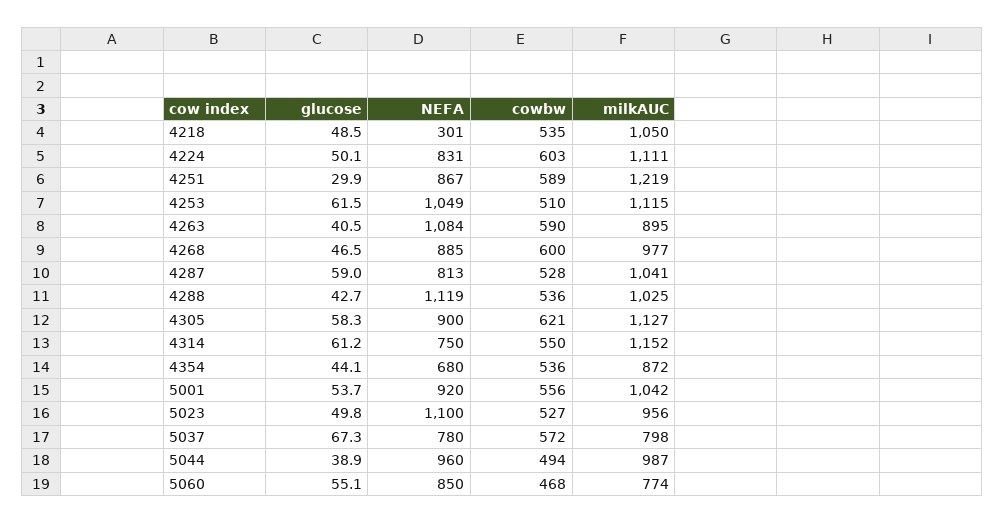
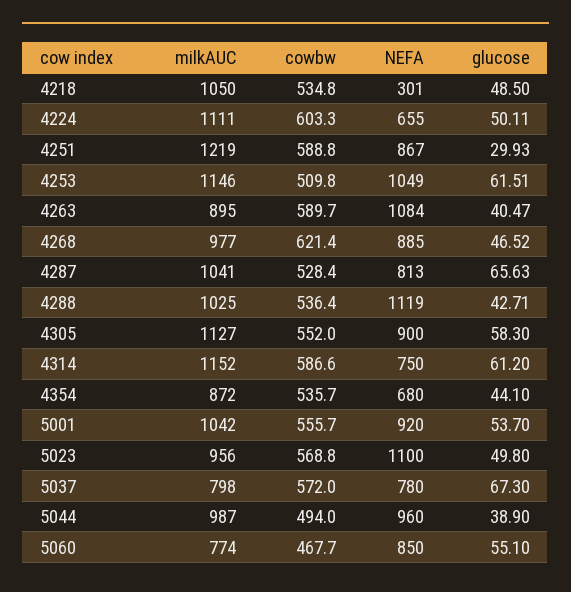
NEFA, 4224: 831 -> 655
milkAUC, 4253: 1115 -> 1146
cowbw, 4268: 600 -> 621.4
glucose, 4287: 59 -> 65.63
cowbw, 4305: 621 -> 552
cowbw, 4314: 550 -> 586.6
cowbw, 5023: 527 -> 568.8

